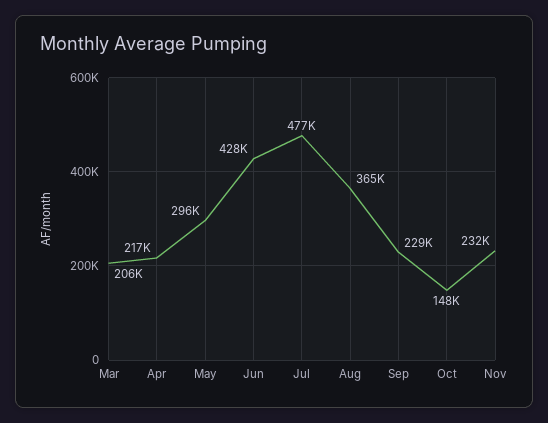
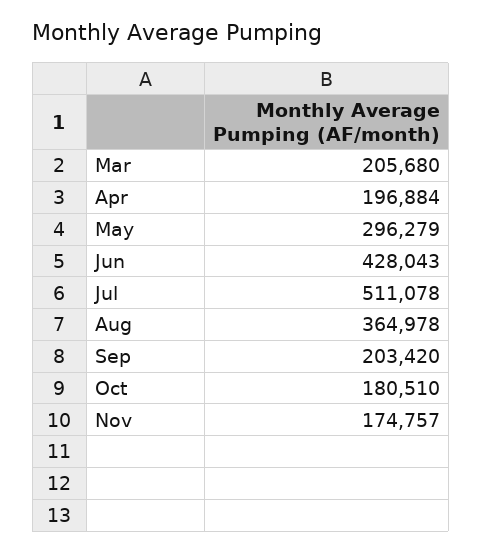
Apr: 217000 -> 196884
Jul: 477000 -> 511078
Sep: 229000 -> 203420
Oct: 148000 -> 180510
Nov: 232000 -> 174757

